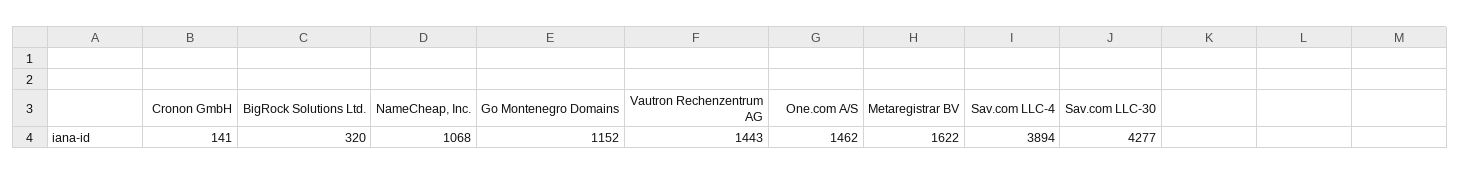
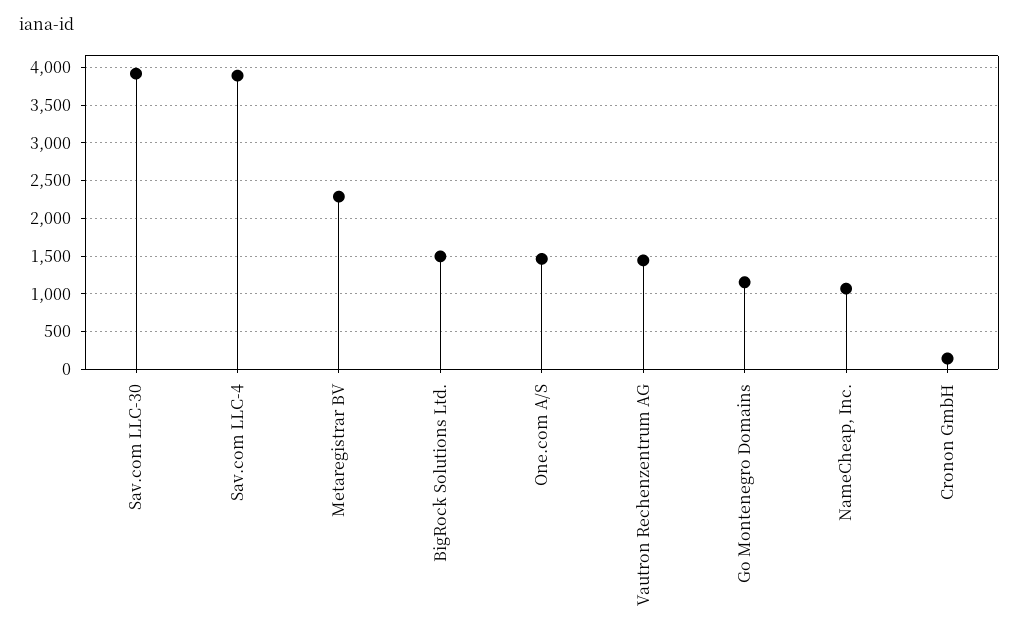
BigRock Solutions Ltd.: 320 -> 1500
Metaregistrar BV: 1622 -> 2300
Sav.com LLC-30: 4277 -> 3900

